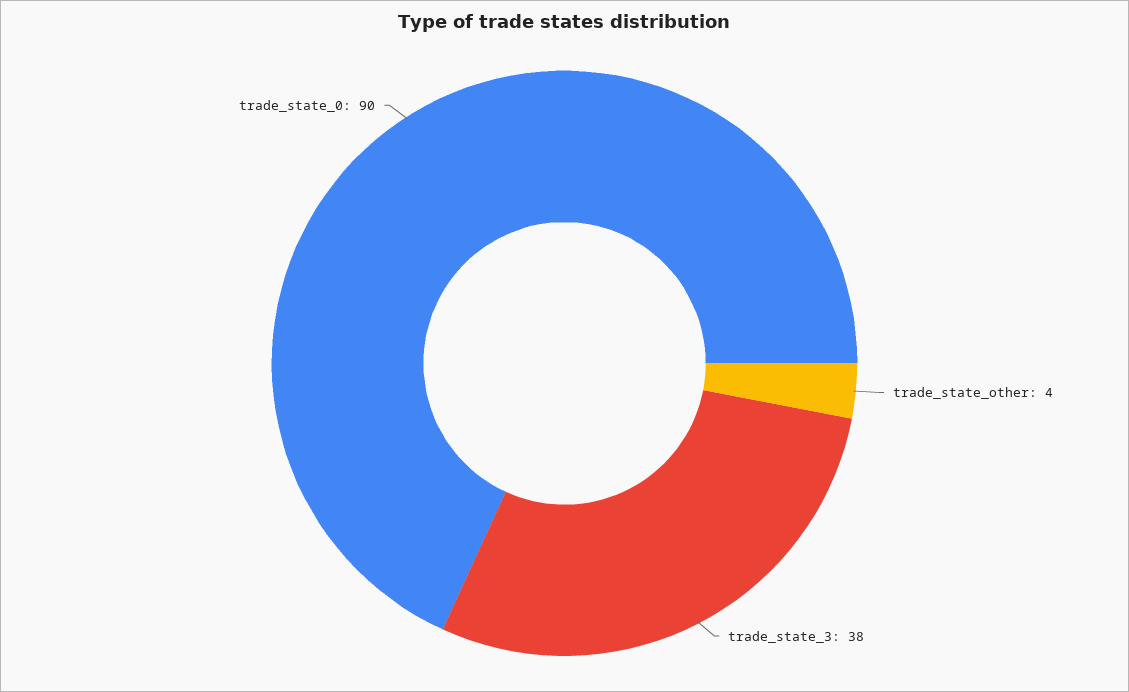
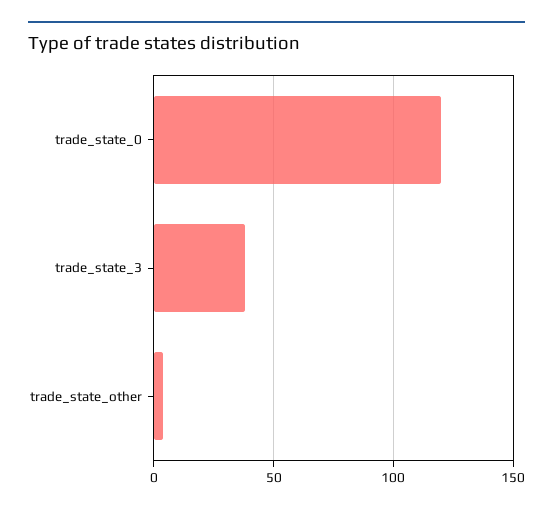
trade_state_0: 90 -> 120

